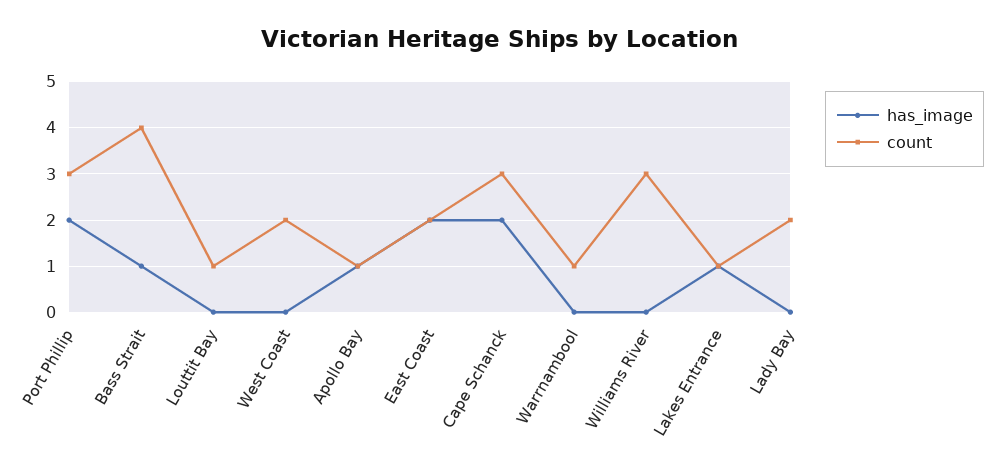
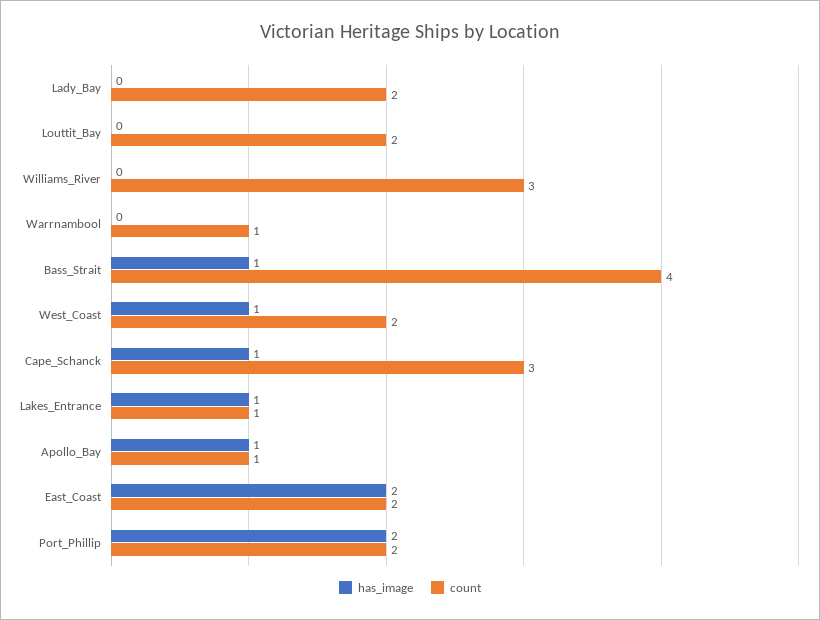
count, Port Phillip: 3 -> 2
count, Louttit Bay: 1 -> 2
has_image, West Coast: 0 -> 1
has_image, Cape Schanck: 2 -> 1

